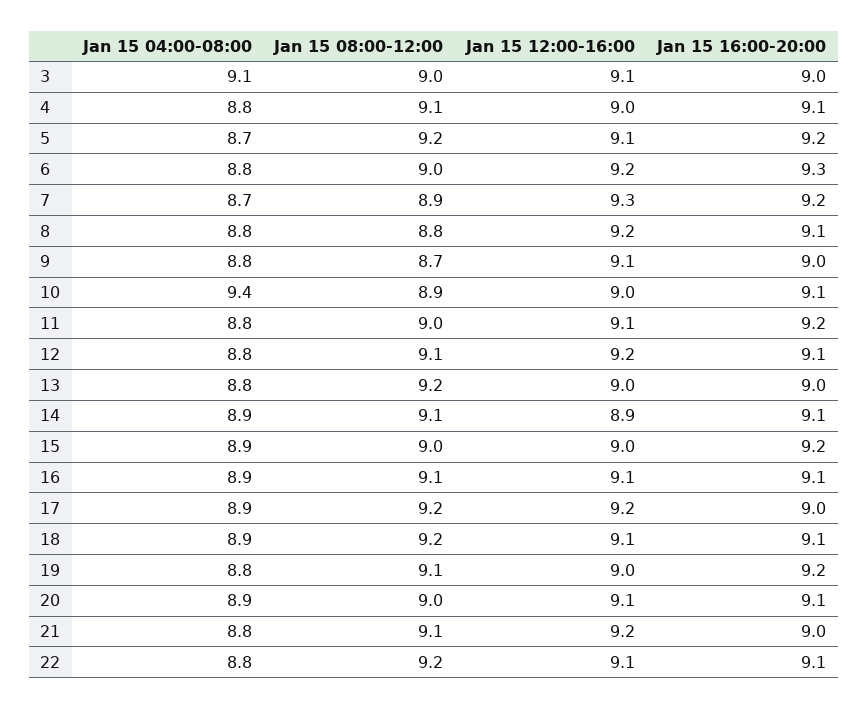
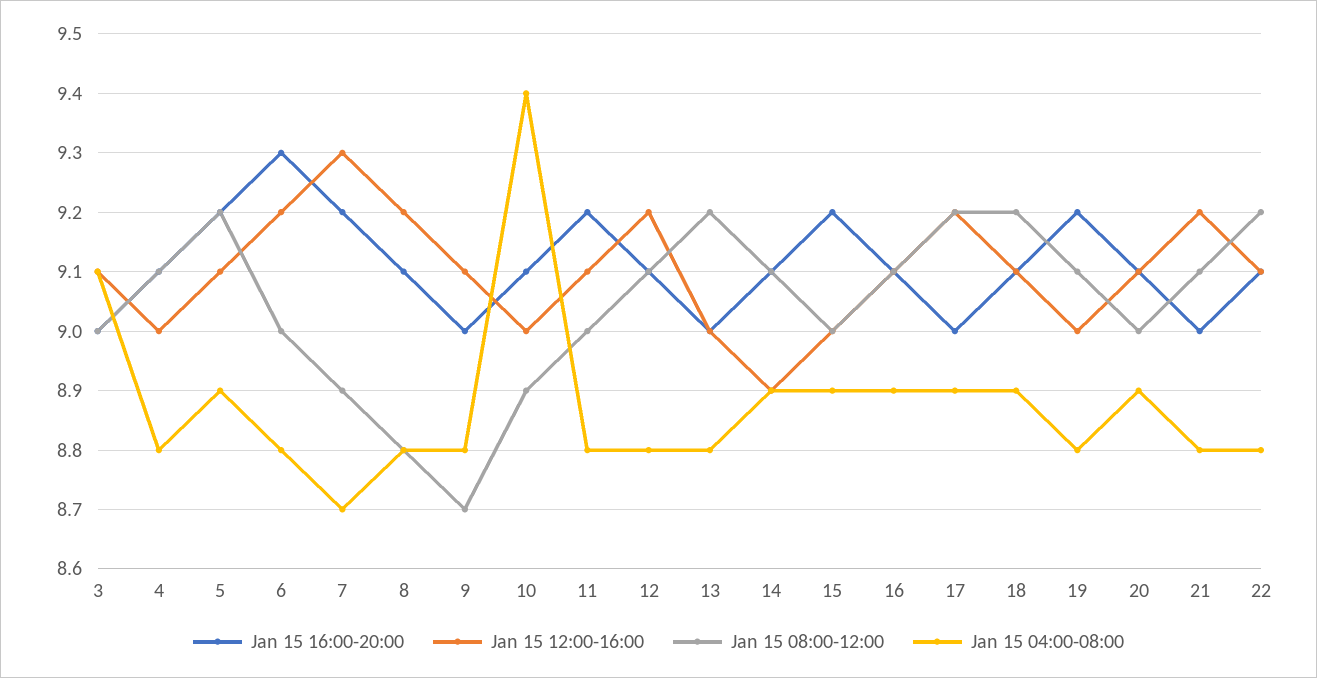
Jan 15 04:00-08:00, 5: 8.7 -> 8.9

